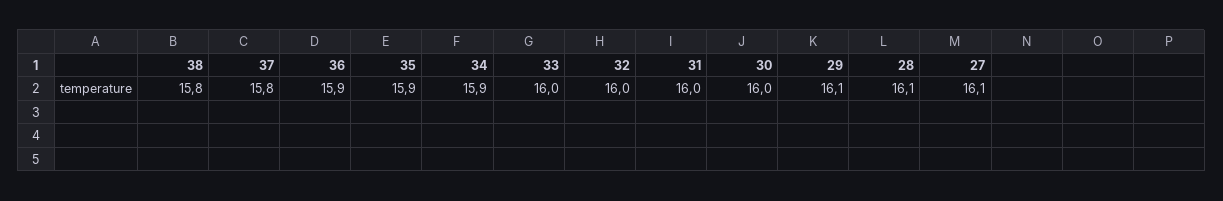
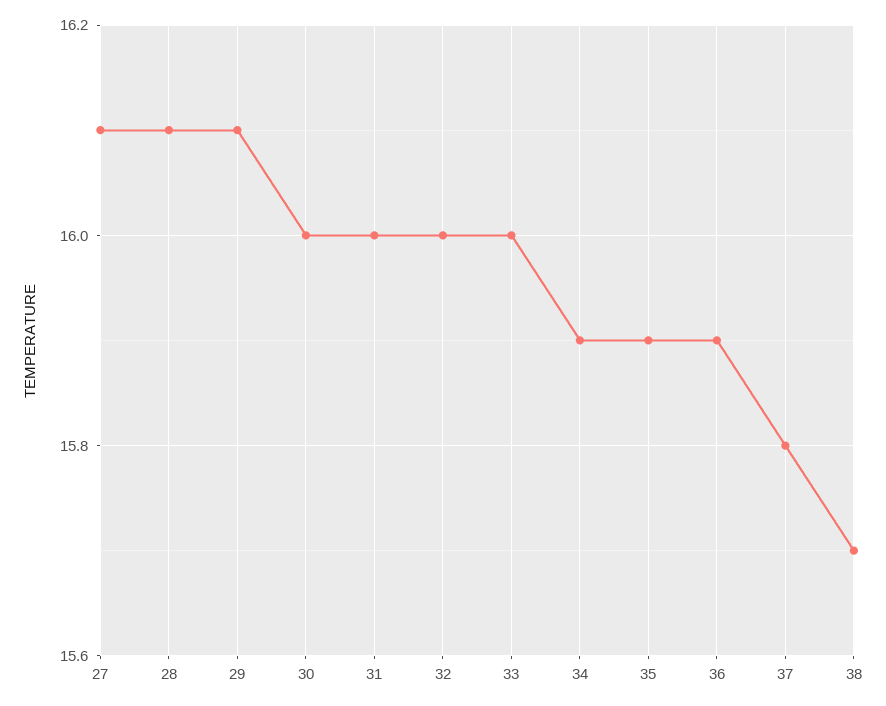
38: 15.8 -> 15.7

